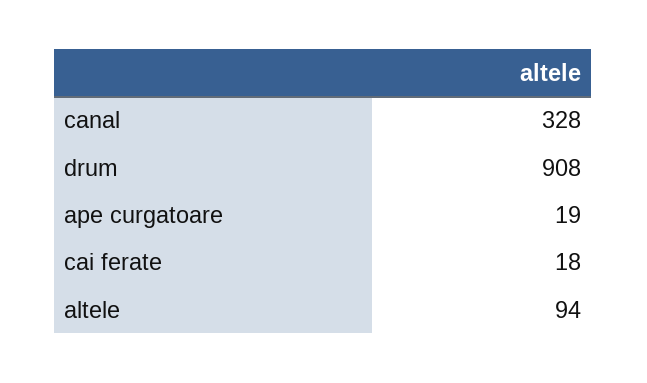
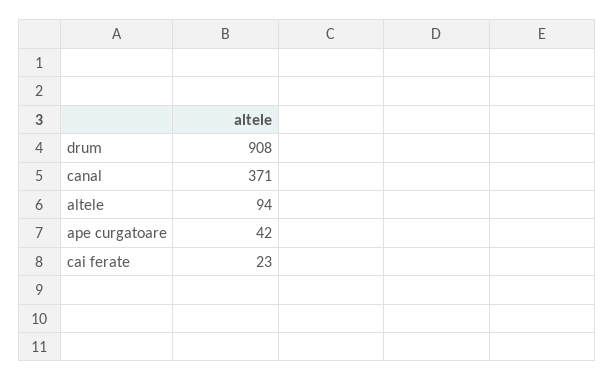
canal: 328 -> 371
ape curgatoare: 19 -> 42
cai ferate: 18 -> 23

